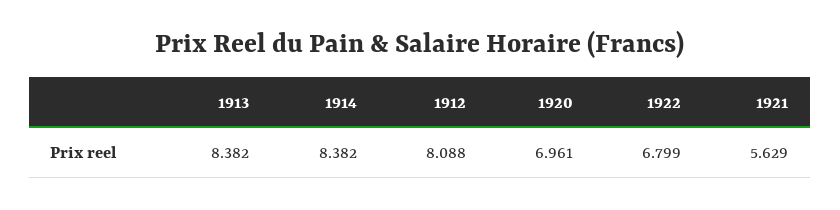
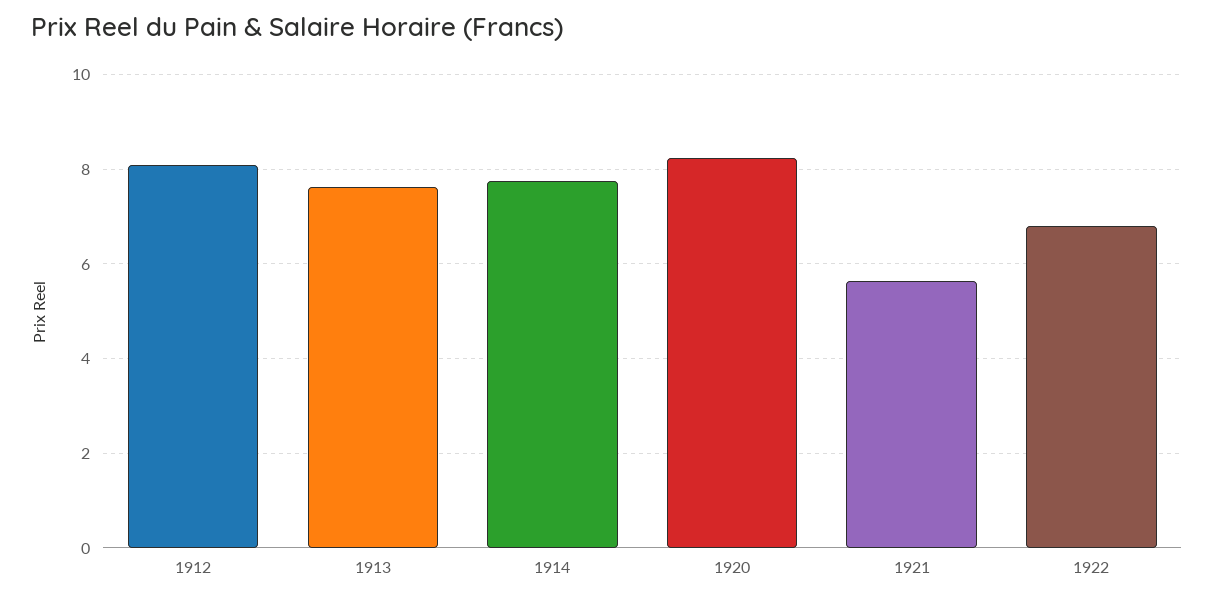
1913: 8.382 -> 7.6
1914: 8.382 -> 7.8
1920: 6.961 -> 8.2

